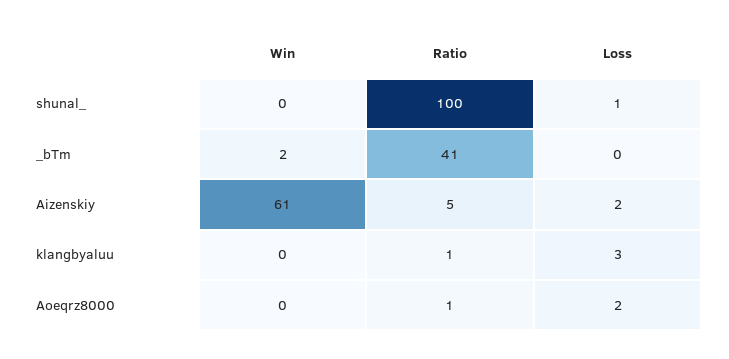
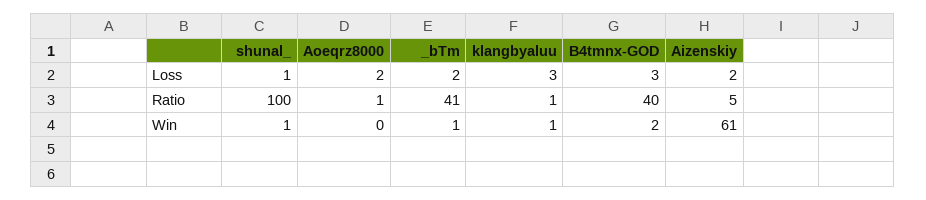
Win, shunal_: 0 -> 1
Win, _bTm: 2 -> 1
Loss, _bTm: 0 -> 2
Win, klangbyaluu: 0 -> 1
Loss, B4tmnx-GOD: none -> 3
Ratio, B4tmnx-GOD: none -> 40
Win, B4tmnx-GOD: none -> 2

